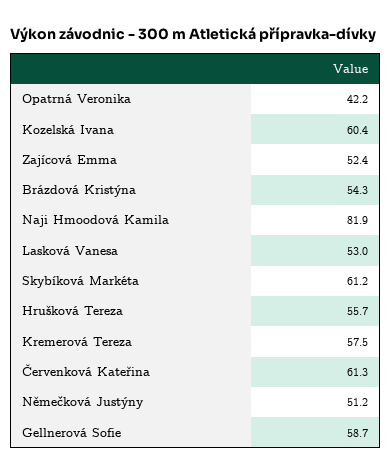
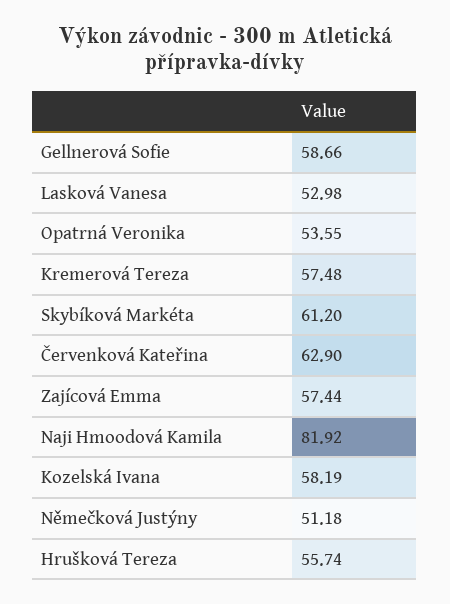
Opatrná Veronika: 42.2 -> 53.55
Kozelská Ivana: 60.4 -> 58.19
Zajícová Emma: 52.4 -> 57.44
Brázdová Kristýna: 54.3 -> none
Červenková Kateřina: 61.3 -> 62.9

